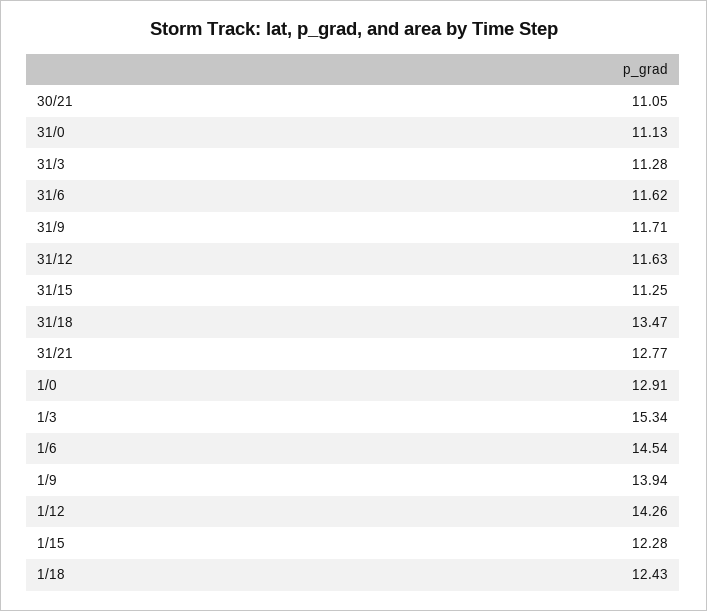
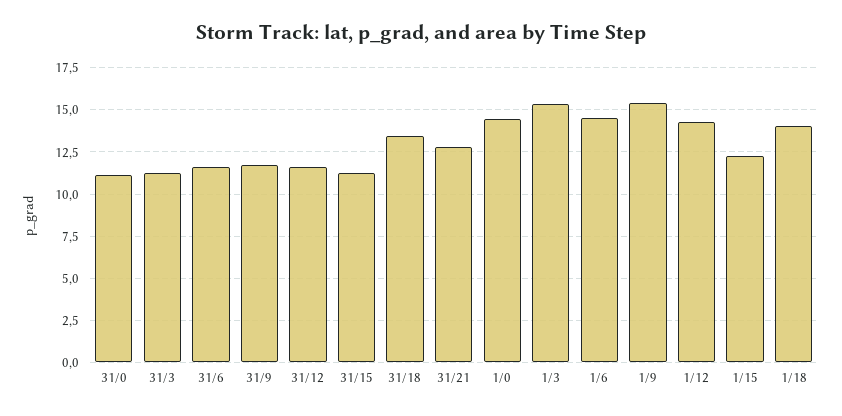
30/21: 11.05 -> none
1/0: 12.91 -> 14.5
1/9: 13.94 -> 15.5
1/18: 12.43 -> 14

